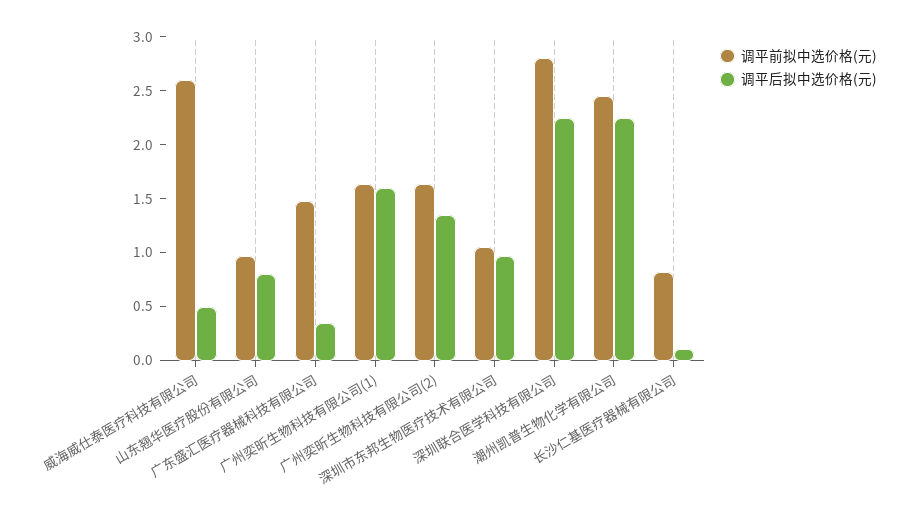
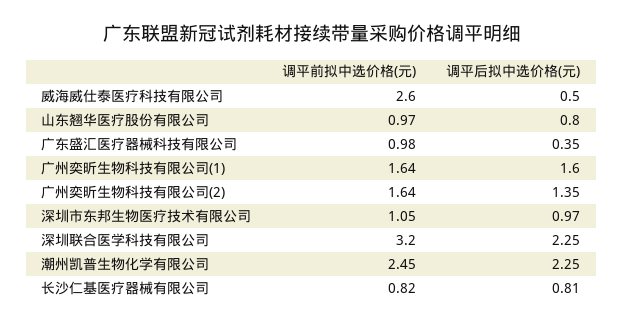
调平前拟中选价格(元), 广东盛汇医疗器械科技有限公司: 1.5 -> 0.98
调平前拟中选价格(元), 深圳联合医学科技有限公司: 2.8 -> 3.2
调平后拟中选价格(元), 长沙仁基医疗器械有限公司: 0.1 -> 0.81

